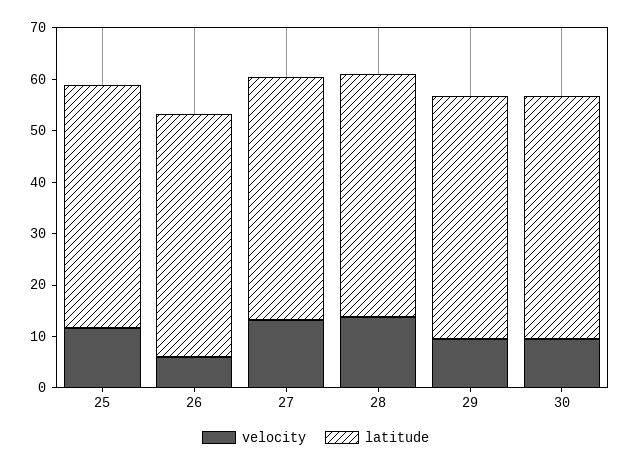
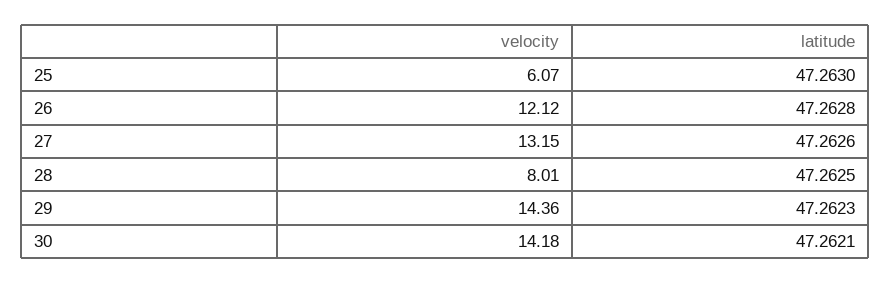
velocity, 25: 12 -> 6.07
velocity, 26: 6 -> 12.12
velocity, 28: 14 -> 8.01
velocity, 29: 10 -> 14.36
velocity, 30: 10 -> 14.18

